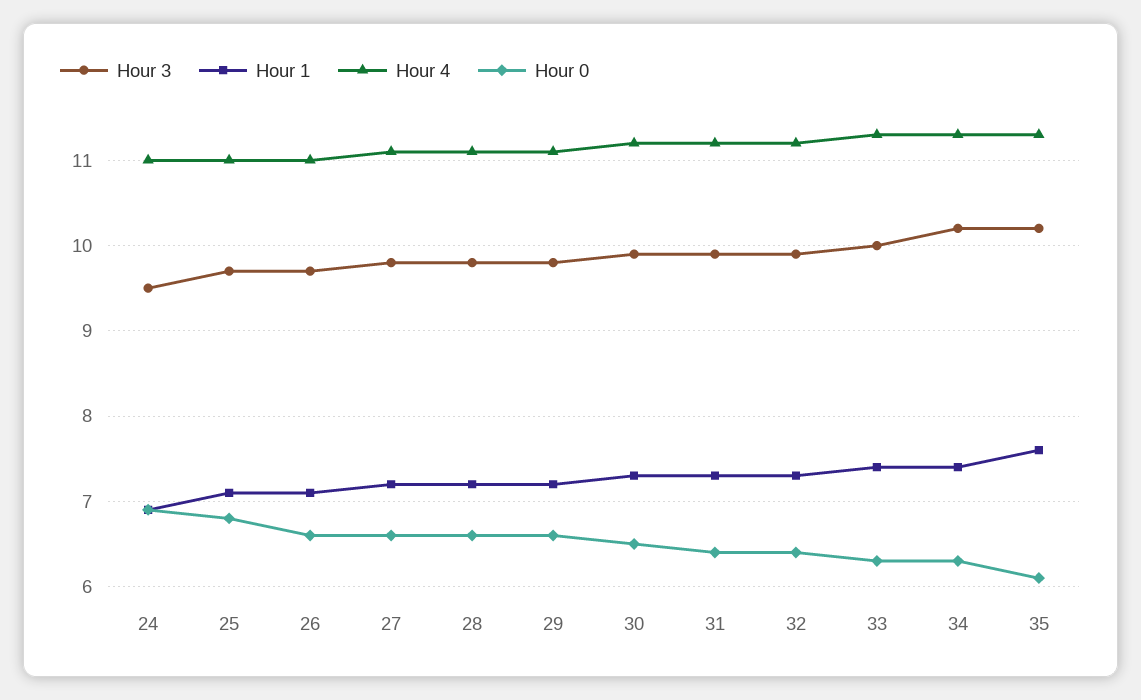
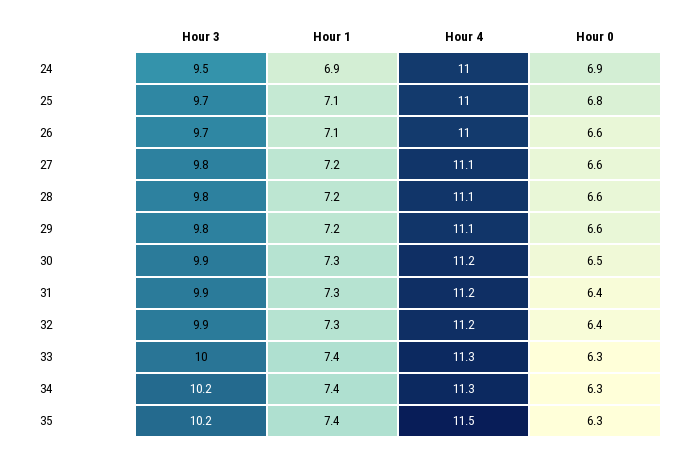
Hour 1, 35: 7.6 -> 7.4
Hour 4, 35: 11.3 -> 11.5
Hour 0, 35: 6.1 -> 6.3

